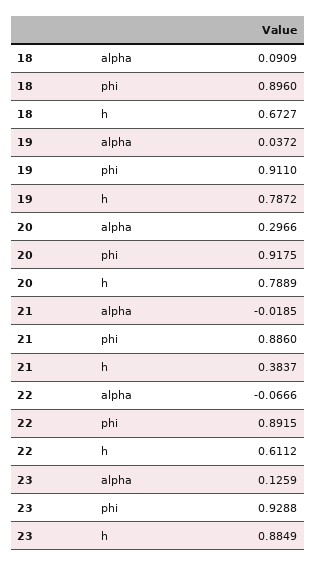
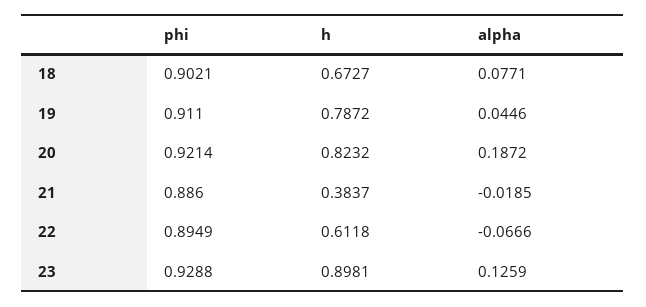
18, alpha: 0.0909 -> 0.0771
18, phi: 0.896 -> 0.9021
19, alpha: 0.0372 -> 0.0446
20, alpha: 0.2966 -> 0.1872
20, phi: 0.9175 -> 0.9214
20, h: 0.7889 -> 0.8232
22, phi: 0.8915 -> 0.8949
22, h: 0.6112 -> 0.6118
23, h: 0.8849 -> 0.8981

